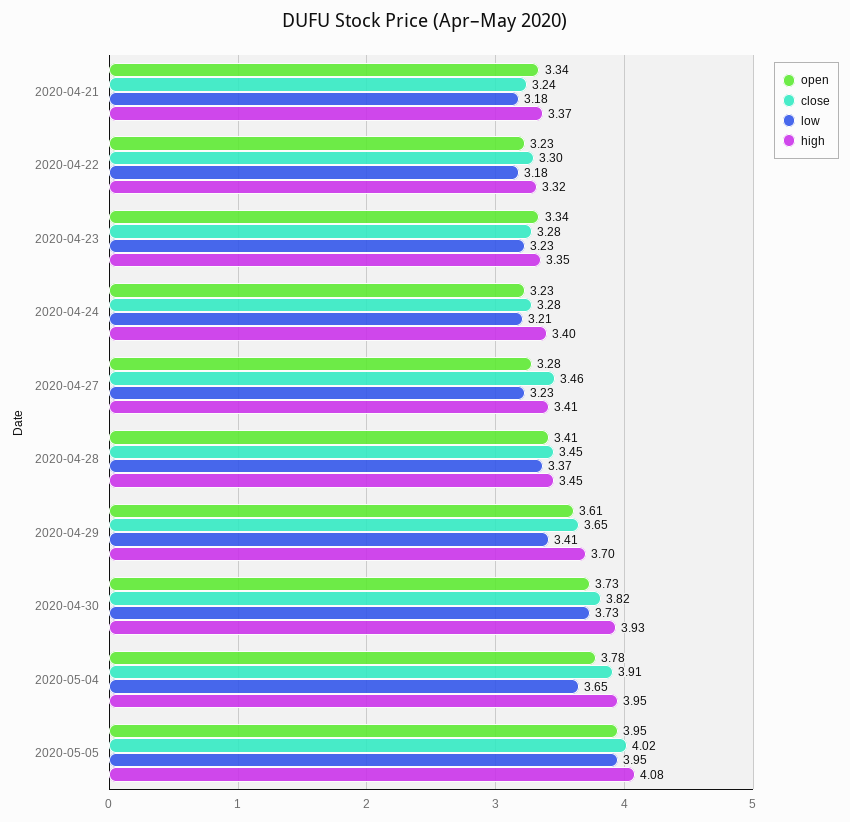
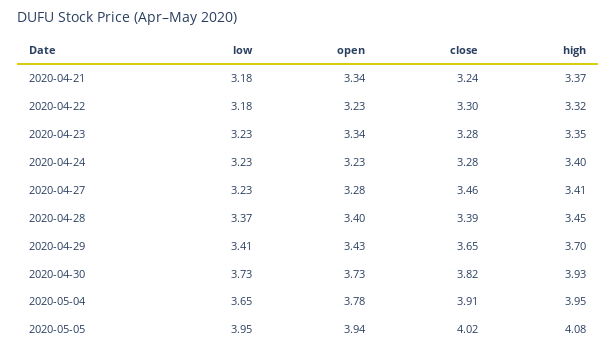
low, 2020-04-24: 3.21 -> 3.23
open, 2020-04-28: 3.41 -> 3.4
close, 2020-04-28: 3.45 -> 3.39
open, 2020-04-29: 3.61 -> 3.43
open, 2020-05-05: 3.95 -> 3.94

